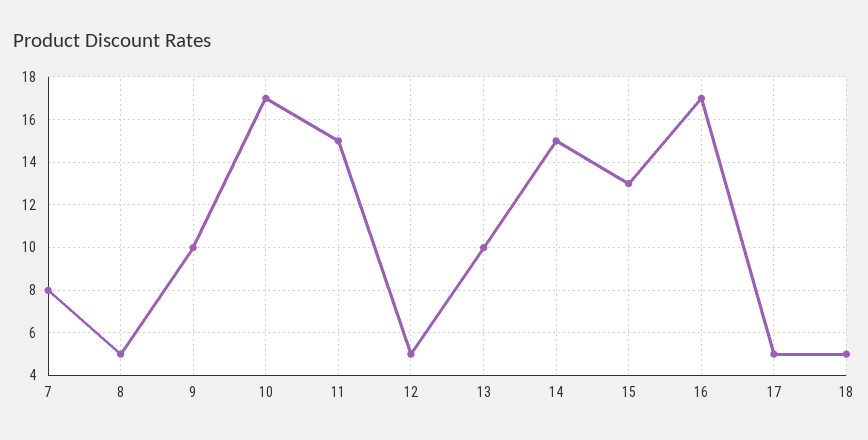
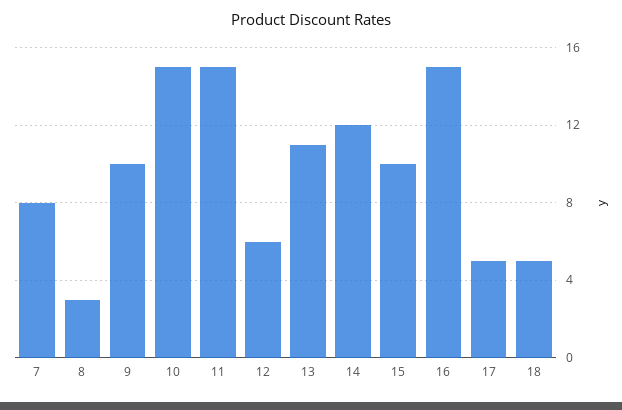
8: 5 -> 3
10: 17 -> 15
12: 5 -> 6
13: 10 -> 11
14: 15 -> 12
15: 13 -> 10
16: 17 -> 15

